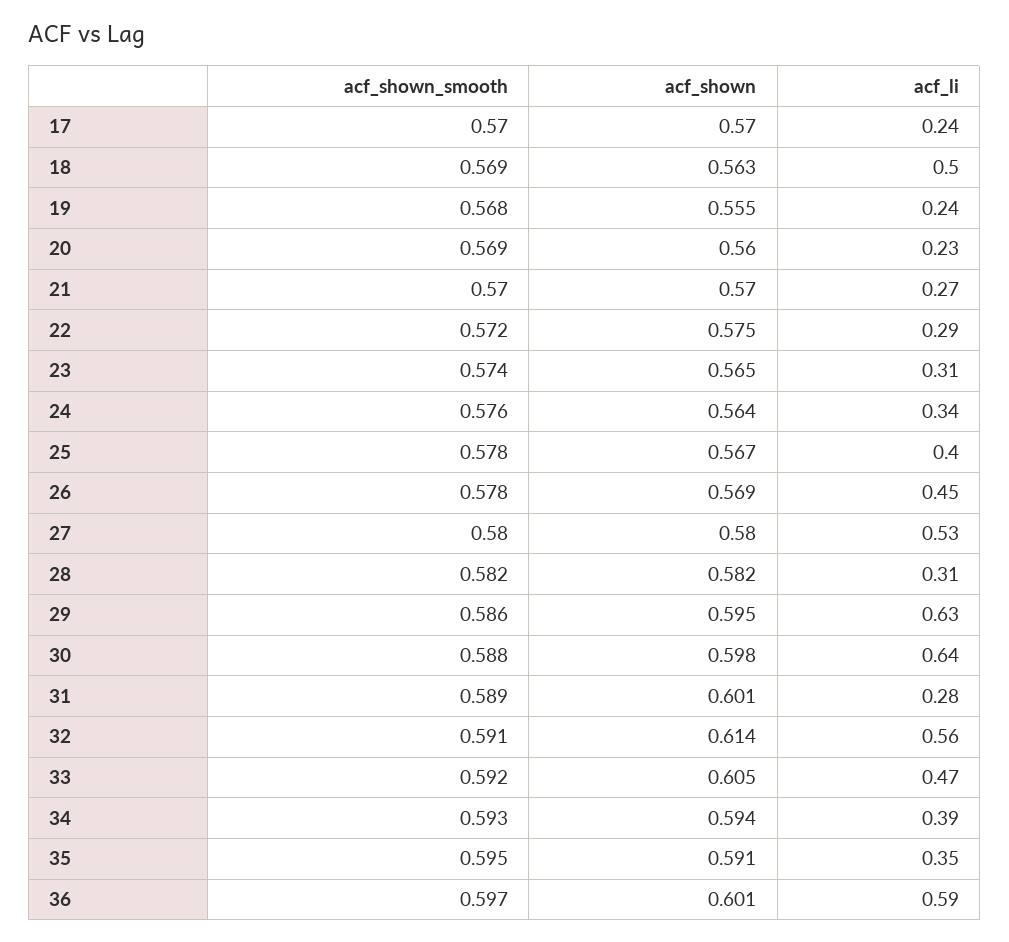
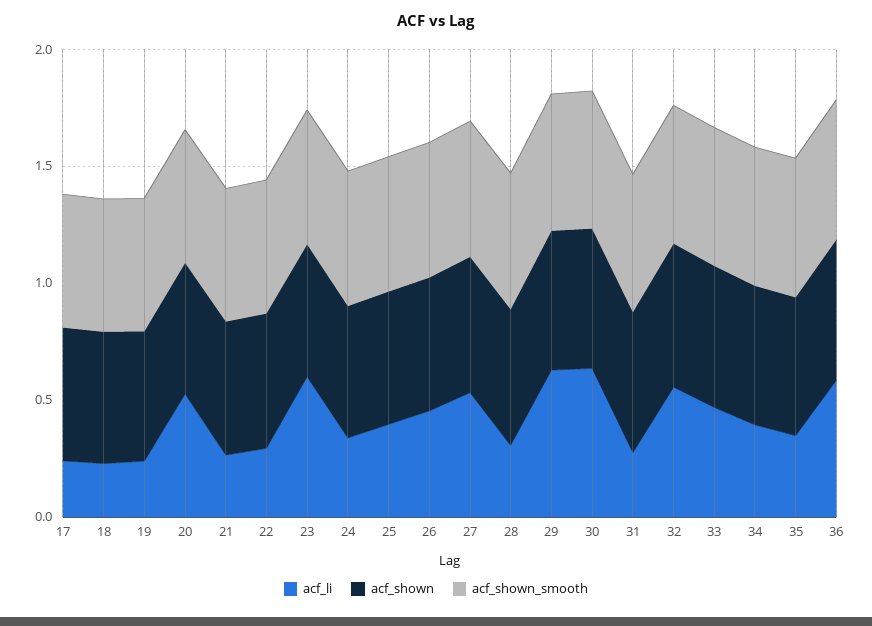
acf_li, 18: 0.5 -> 0.2
acf_li, 20: 0.23 -> 0.5
acf_li, 23: 0.31 -> 0.6

